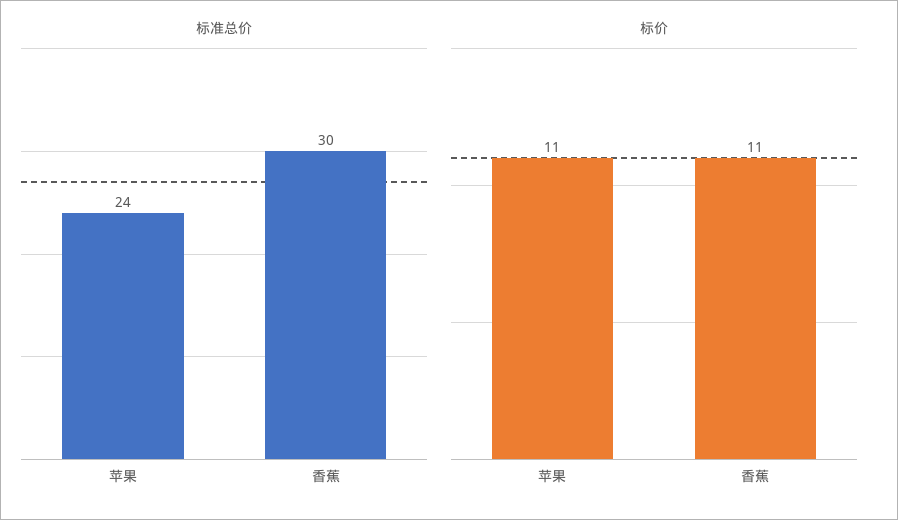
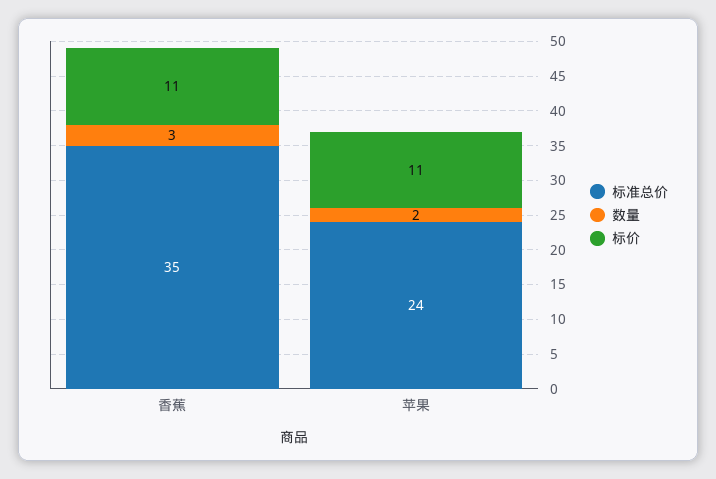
标准总价, 香蕉: 30 -> 35
数量, 香蕉: none -> 3
数量, 苹果: none -> 2

